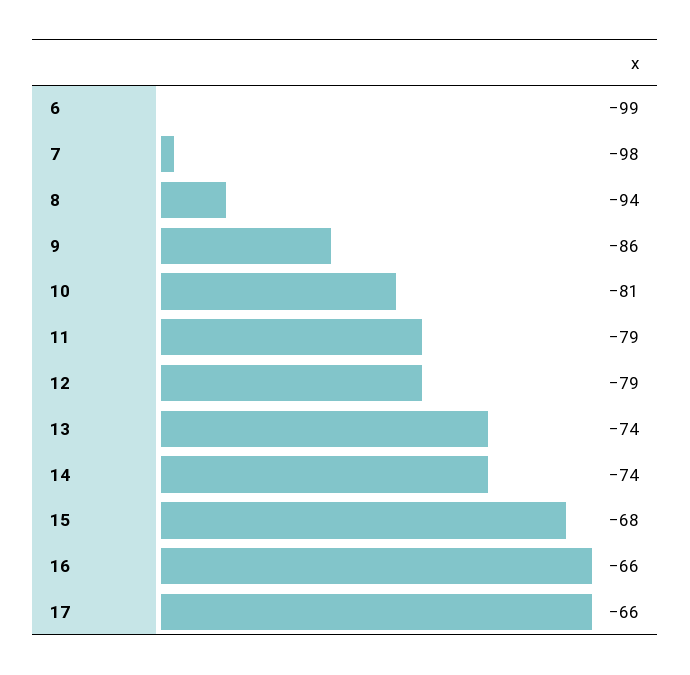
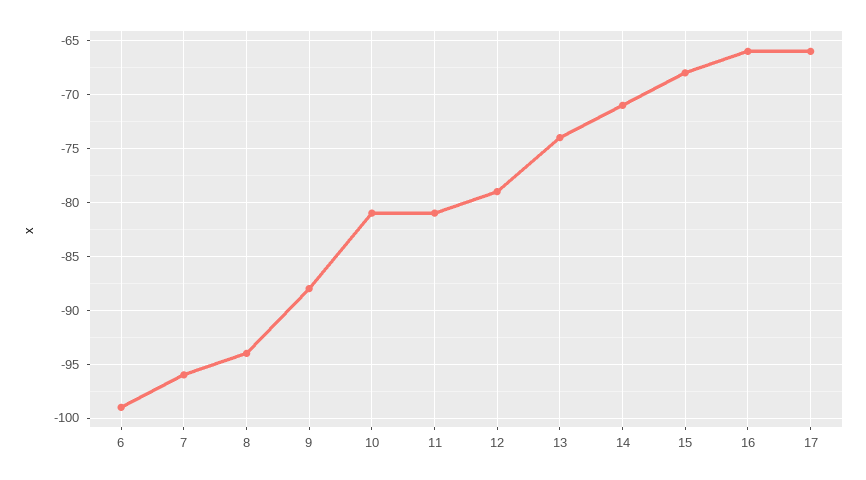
7: -98 -> -96
9: -86 -> -88
11: -79 -> -81
14: -74 -> -71

